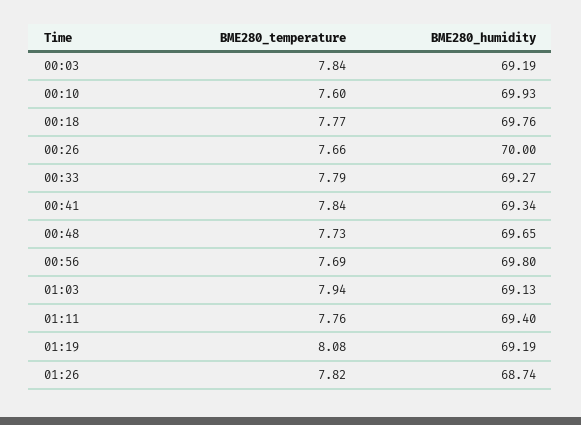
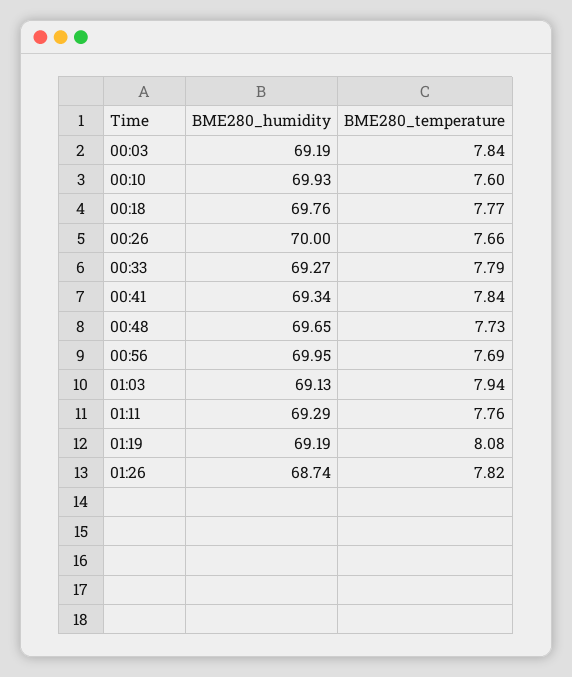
BME280_humidity, 00:56: 69.8 -> 69.95
BME280_humidity, 01:11: 69.4 -> 69.29

